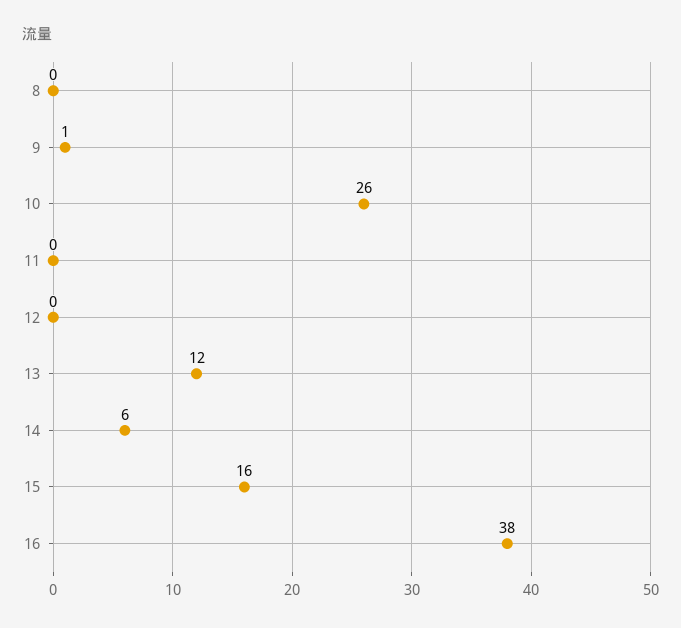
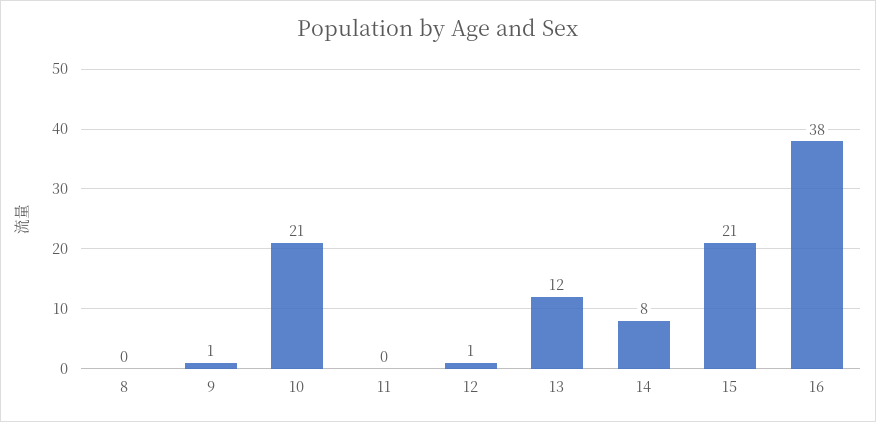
10: 26 -> 21
12: 0 -> 1
14: 6 -> 8
15: 16 -> 21

